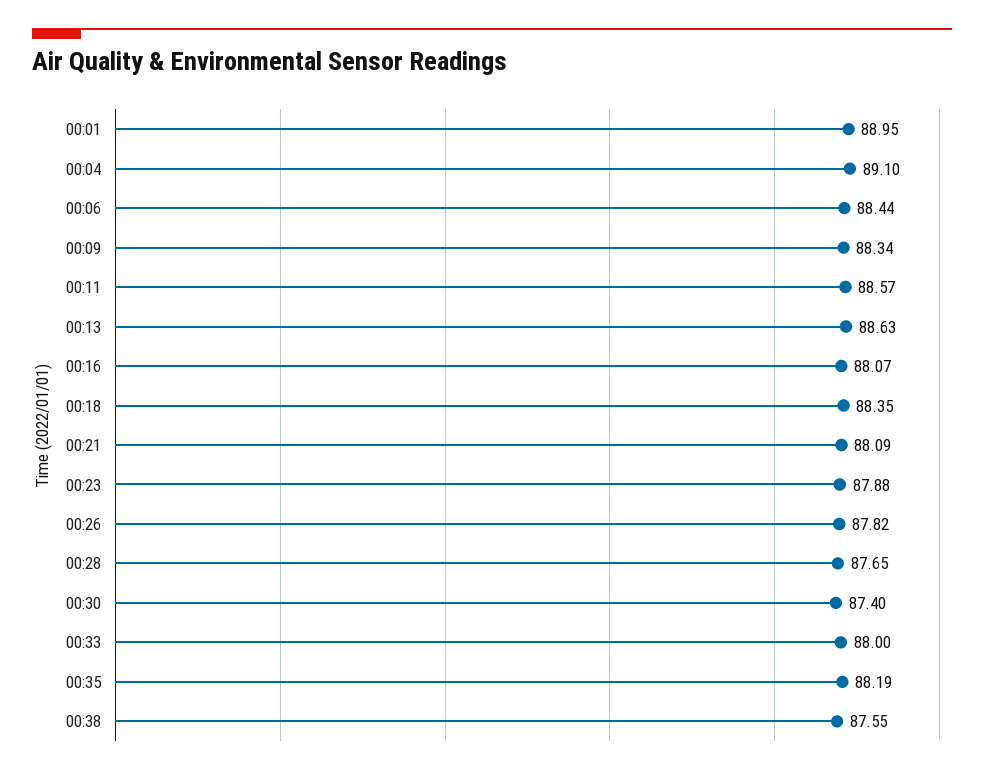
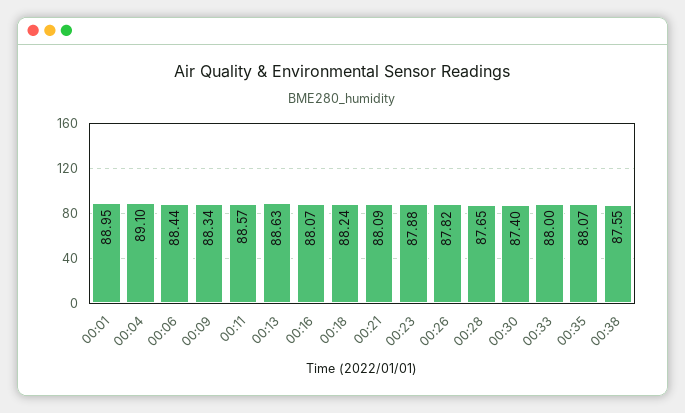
00:18: 88.35 -> 88.24
00:35: 88.19 -> 88.07

